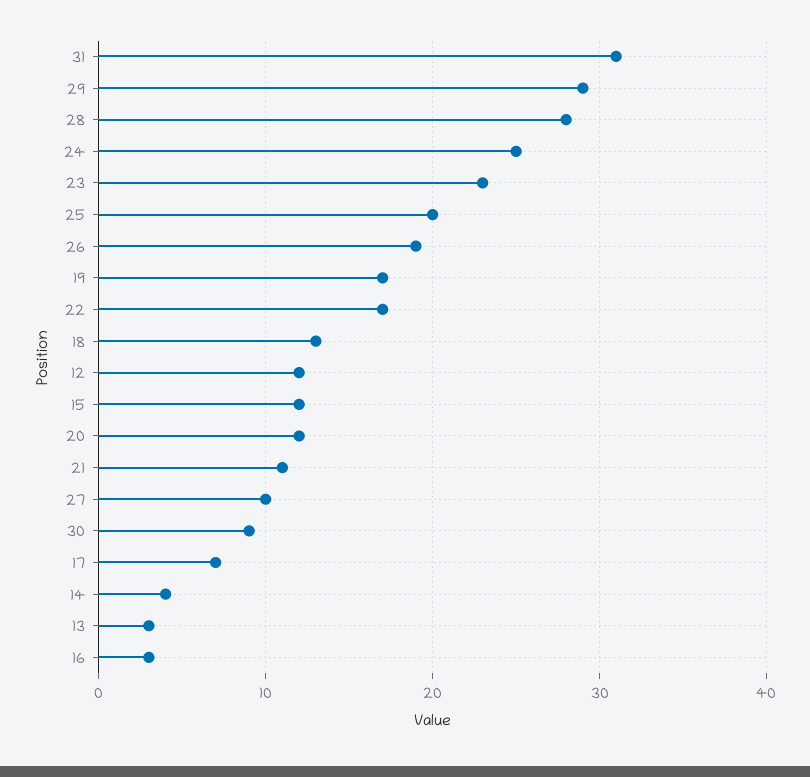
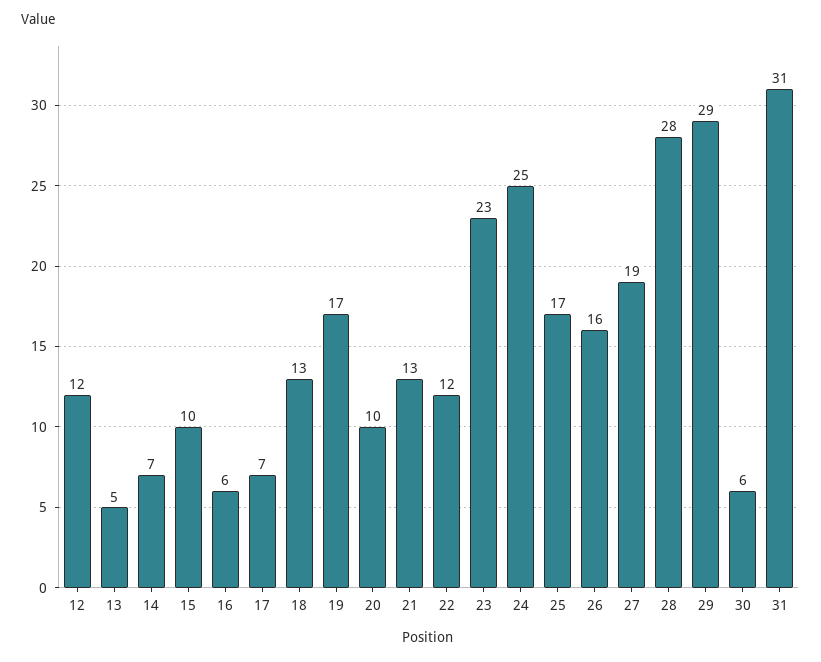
25: 20 -> 17
26: 19 -> 16
22: 17 -> 12
15: 12 -> 10
20: 12 -> 10
21: 11 -> 13
27: 10 -> 19
30: 9 -> 6
14: 4 -> 7
13: 3 -> 5
16: 3 -> 6

